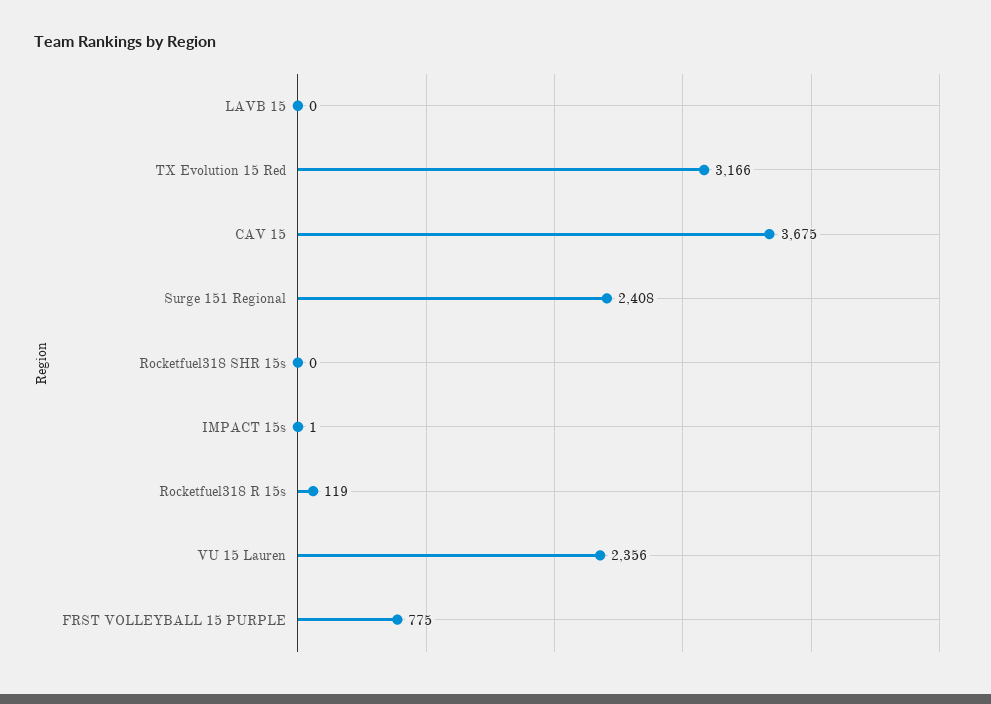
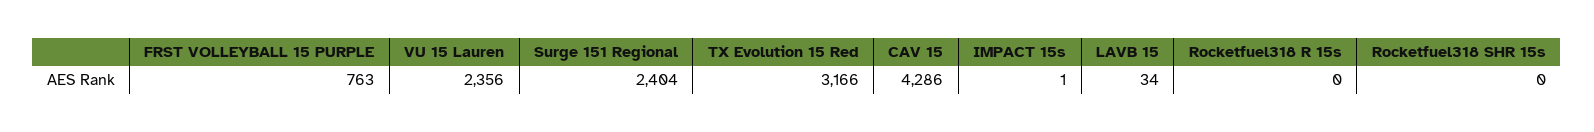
LAVB 15: 0 -> 34
CAV 15: 3675 -> 4286
Surge 151 Regional: 2408 -> 2404
Rocketfuel318 R 15s: 119 -> 0
FRST VOLLEYBALL 15 PURPLE: 775 -> 763

